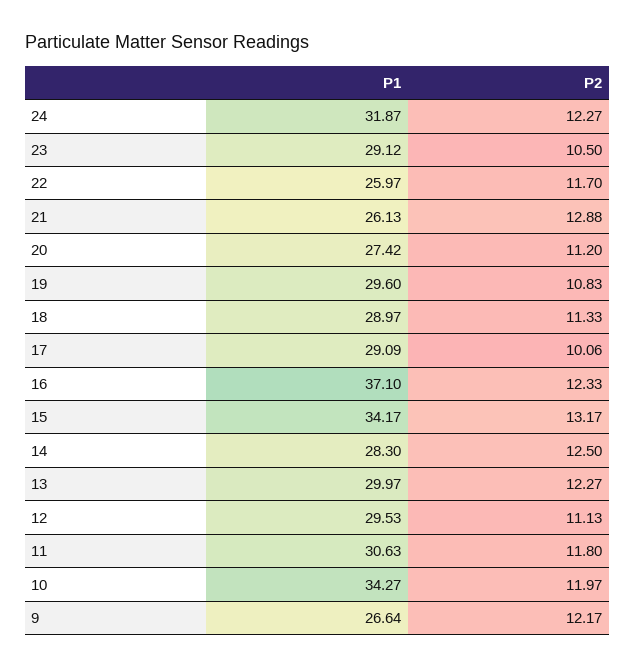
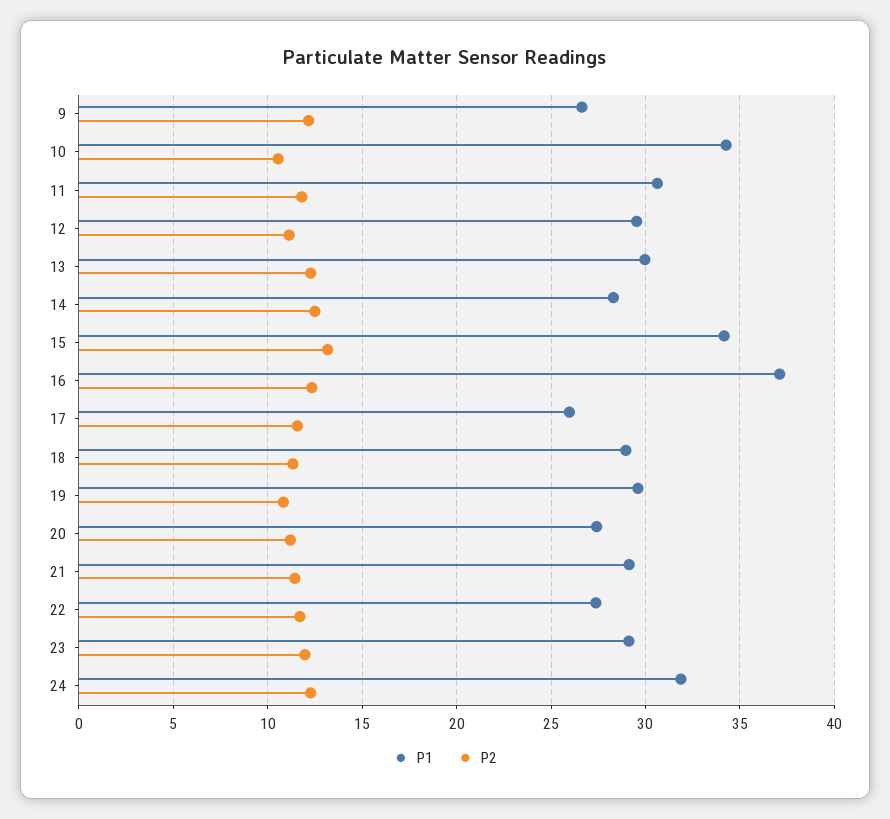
P2, 23: 10.5 -> 12
P1, 22: 25.97 -> 27.5
P1, 21: 26.13 -> 29
P2, 21: 12.88 -> 11.5
P1, 17: 29.09 -> 26
P2, 17: 10.06 -> 11.5
P2, 10: 11.97 -> 10.5

